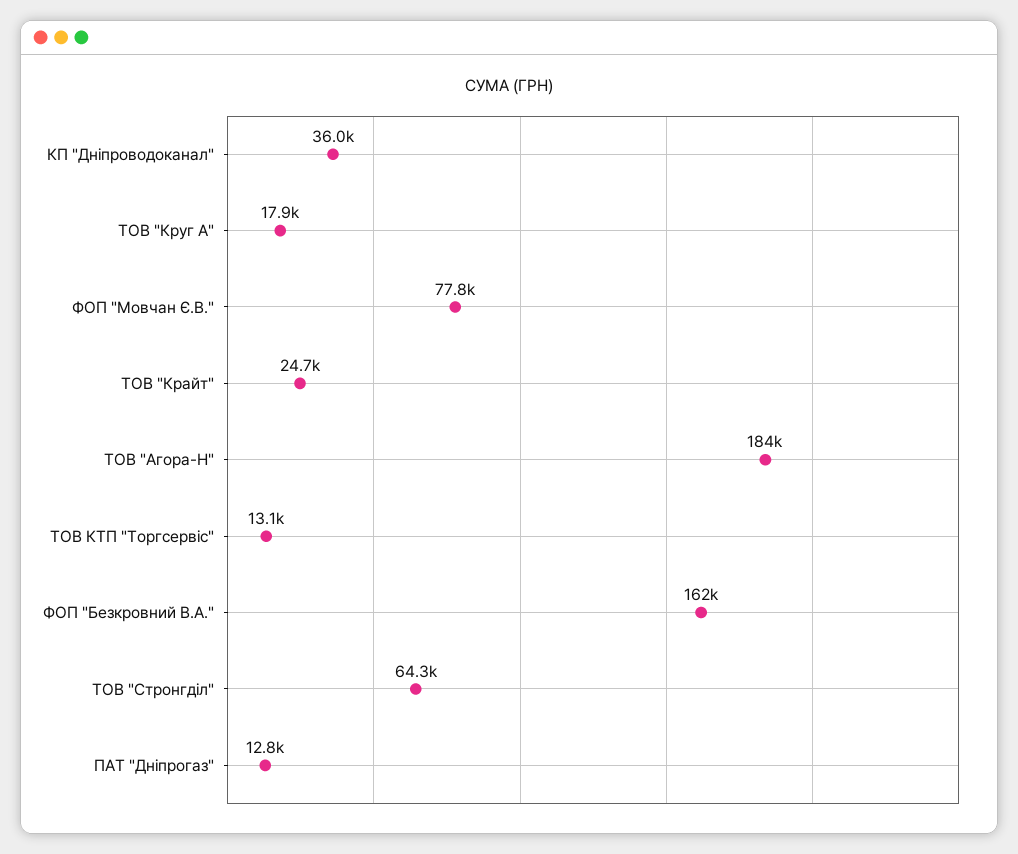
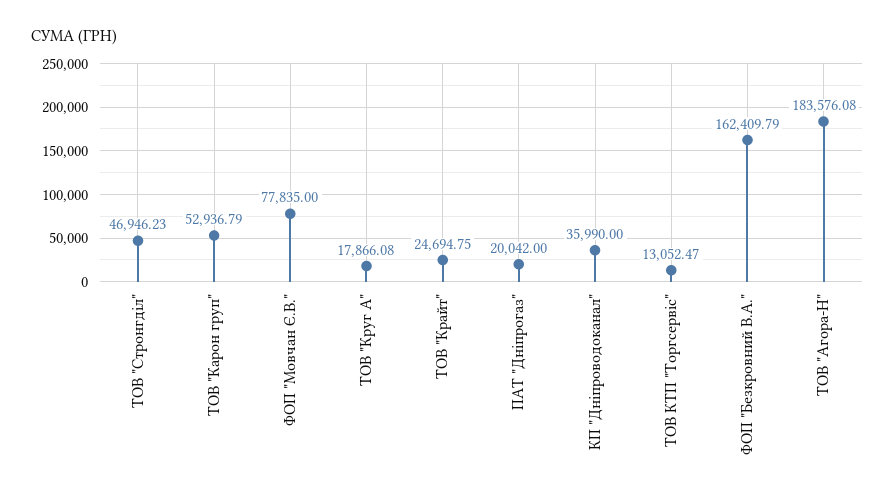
ТОВ "Стронгділ": 64300 -> 46946.23
ПАТ "Дніпрогаз": 12800 -> 20042
ТОВ "Карон груп": none -> 52936.79

